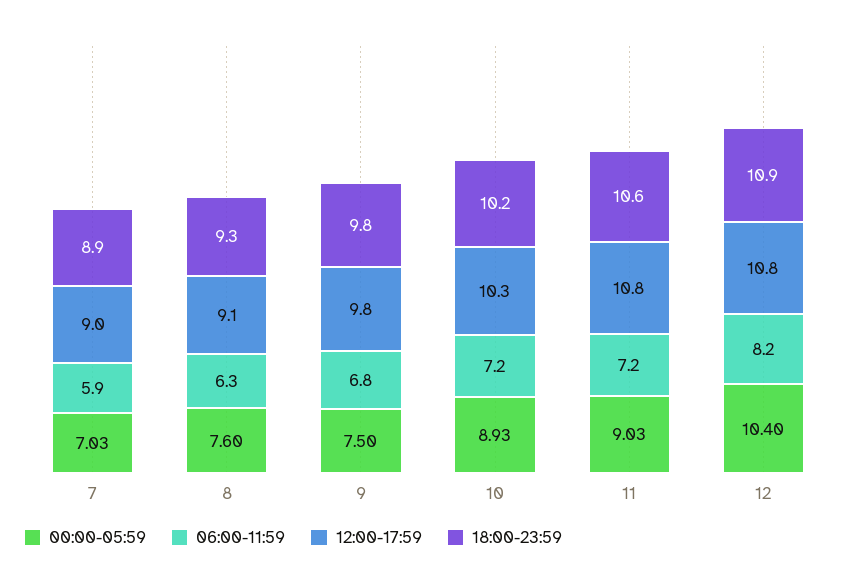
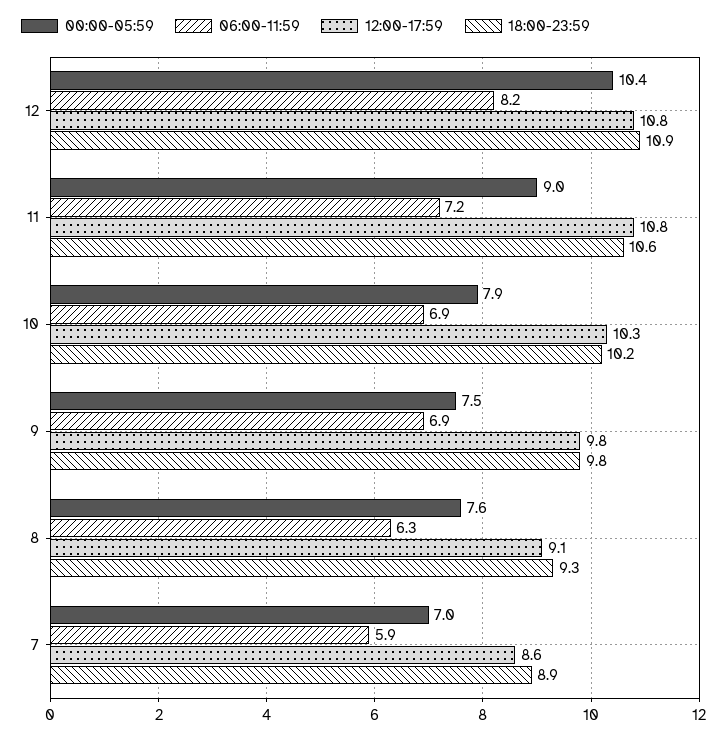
12:00-17:59, 7: 9 -> 8.6
06:00-11:59, 9: 6.8 -> 6.9
00:00-05:59, 10: 8.93 -> 7.9
06:00-11:59, 10: 7.2 -> 6.9

